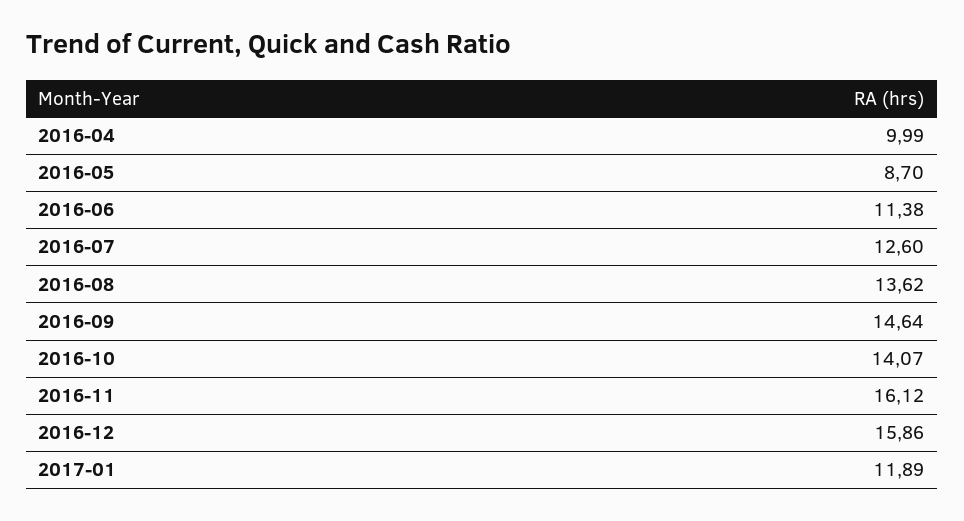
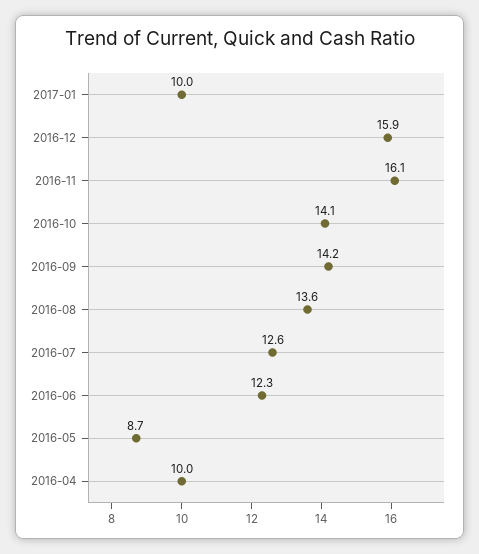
2016-06: 11.38 -> 12.3
2016-09: 14.64 -> 14.2
2017-01: 11.89 -> 10

